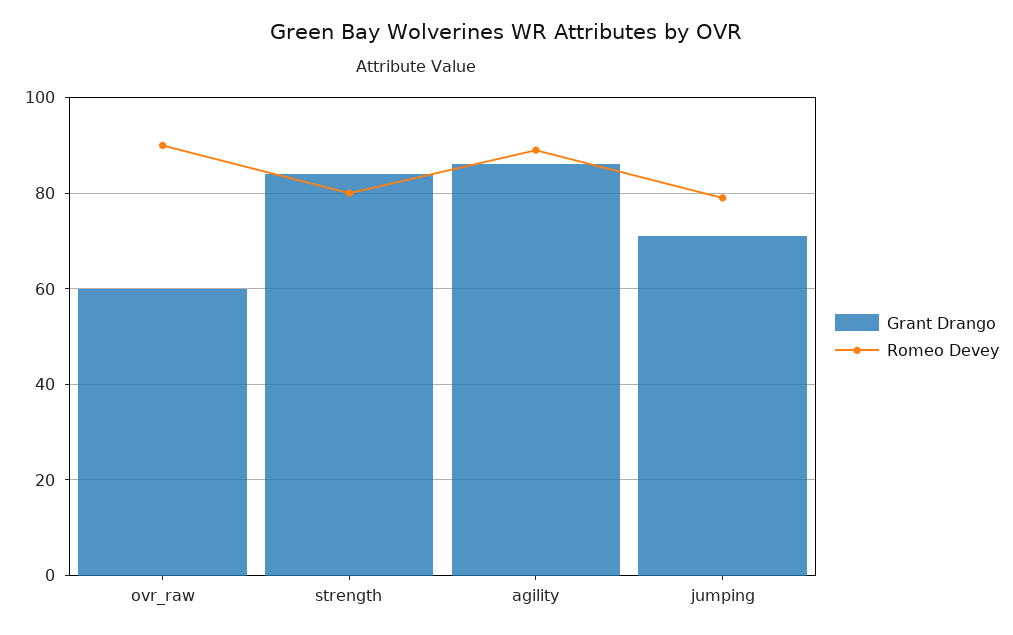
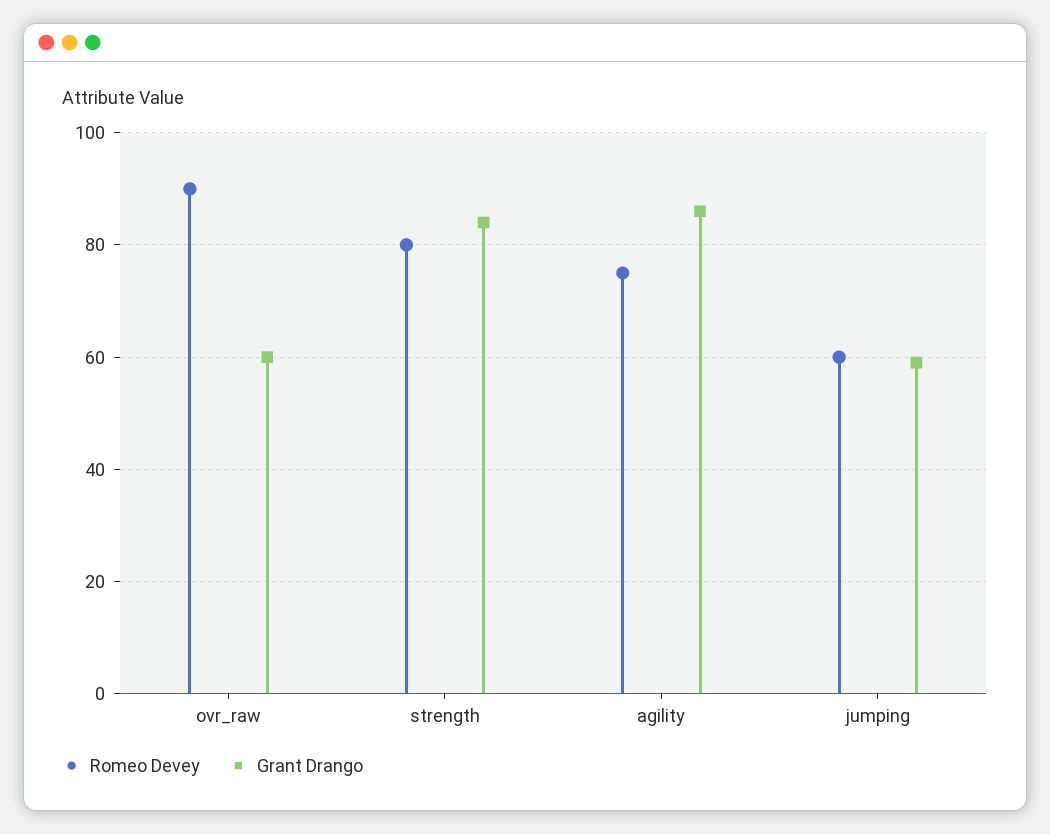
Romeo Devey, agility: 90 -> 75
Grant Drango, jumping: 70 -> 60
Romeo Devey, jumping: 80 -> 60

